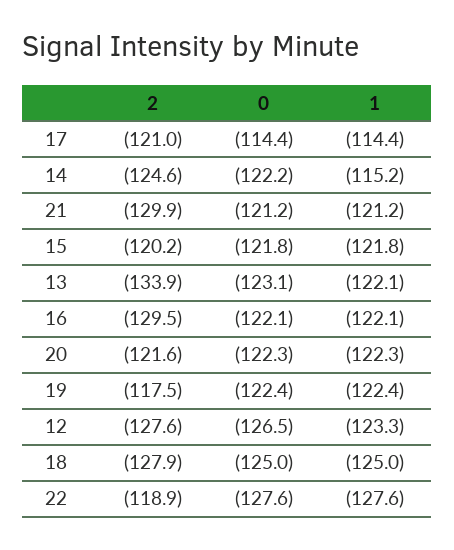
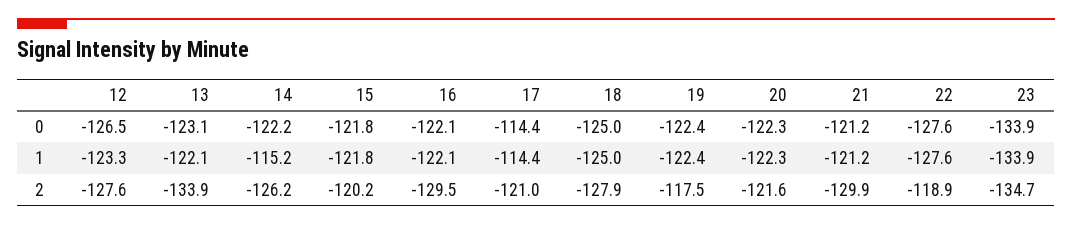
2, 14: -124.6 -> -126.2
0, 23: none -> -133.9
1, 23: none -> -133.9
2, 23: none -> -134.7

